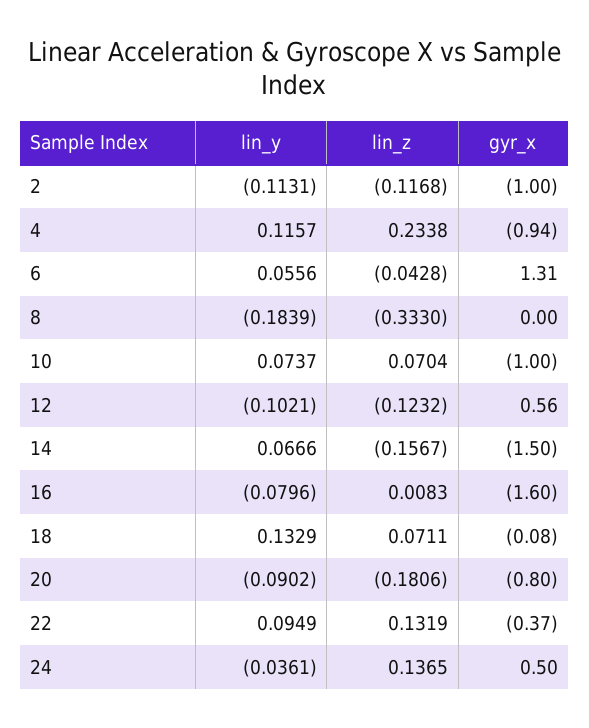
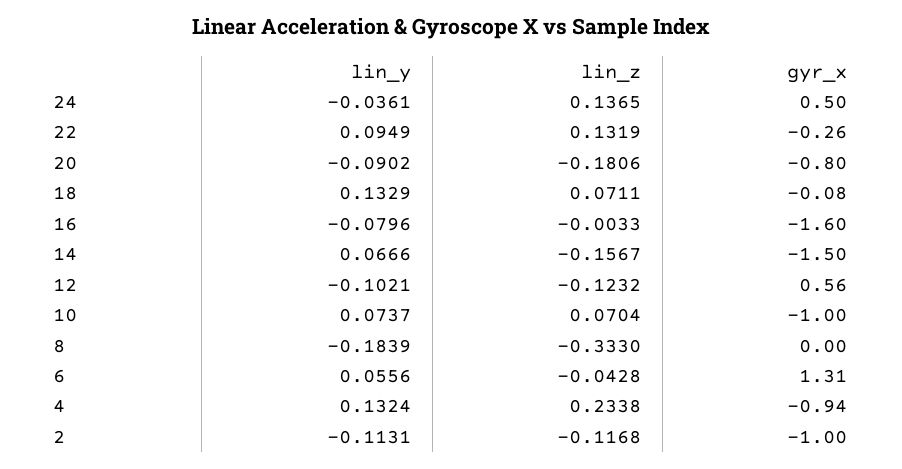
lin_y, 4: 0.1157 -> 0.1324
lin_z, 16: 0.0083 -> -0.0033
gyr_x, 22: -0.37 -> -0.26

